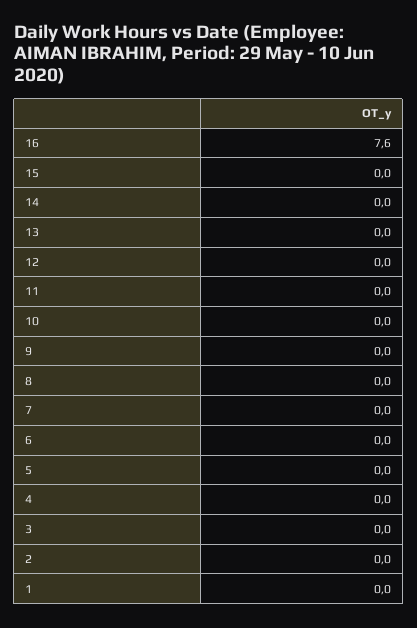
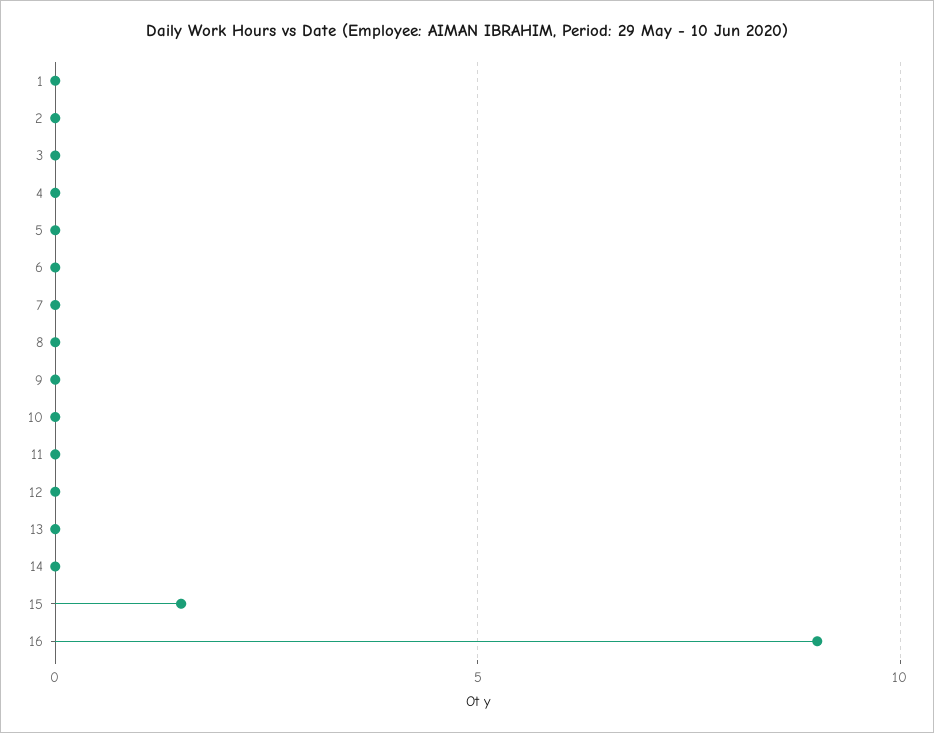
16: 7.6 -> 9
15: 0 -> 1.5

